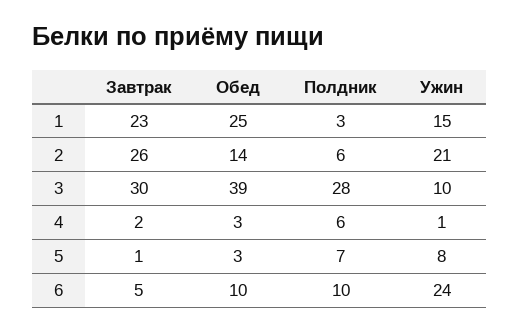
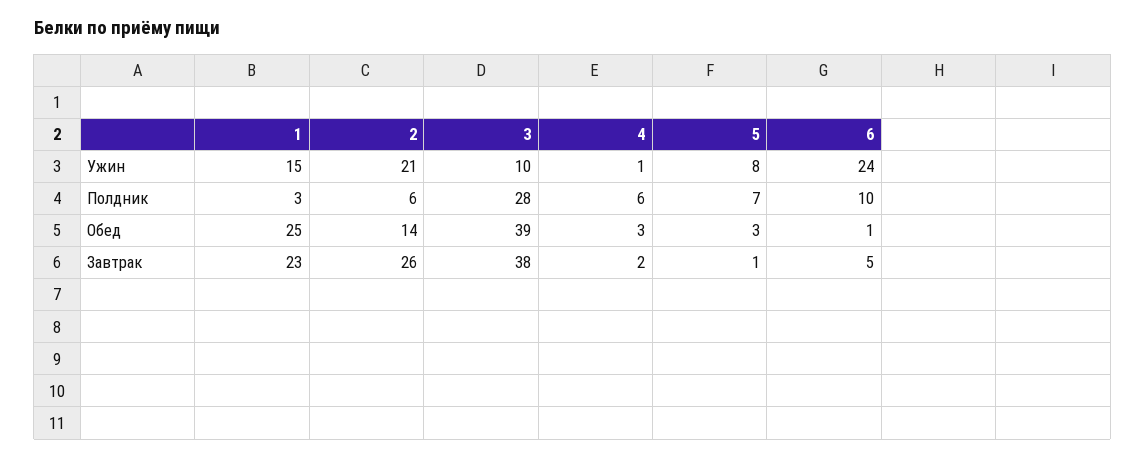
Завтрак, 3: 30 -> 38
Обед, 6: 10 -> 1

